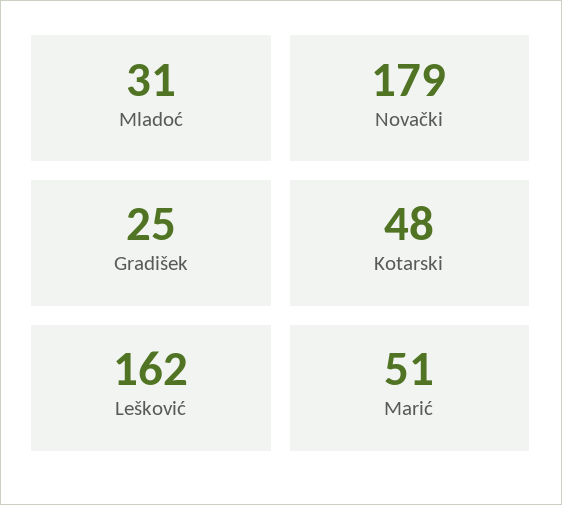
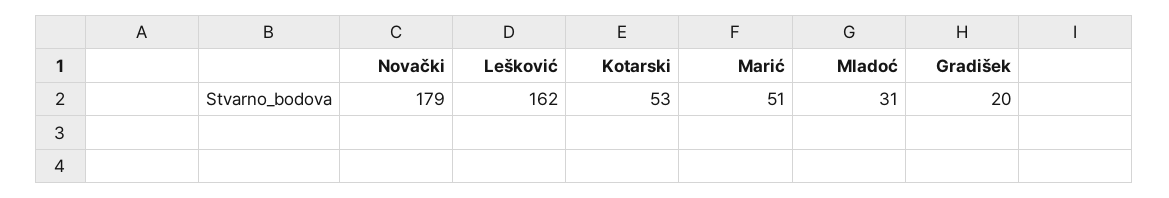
Gradišek: 25 -> 20
Kotarski: 48 -> 53

